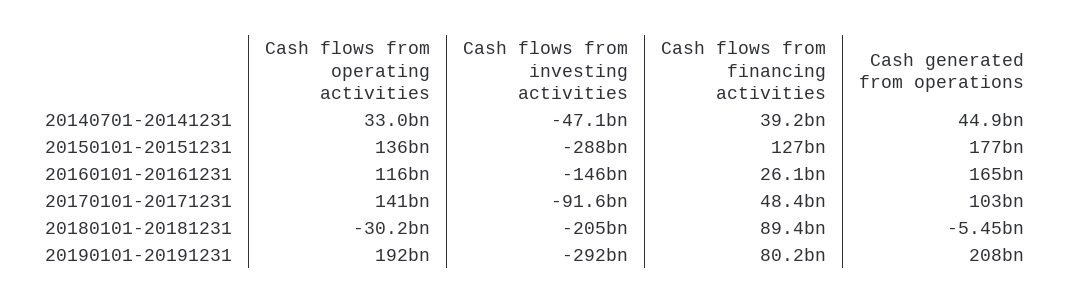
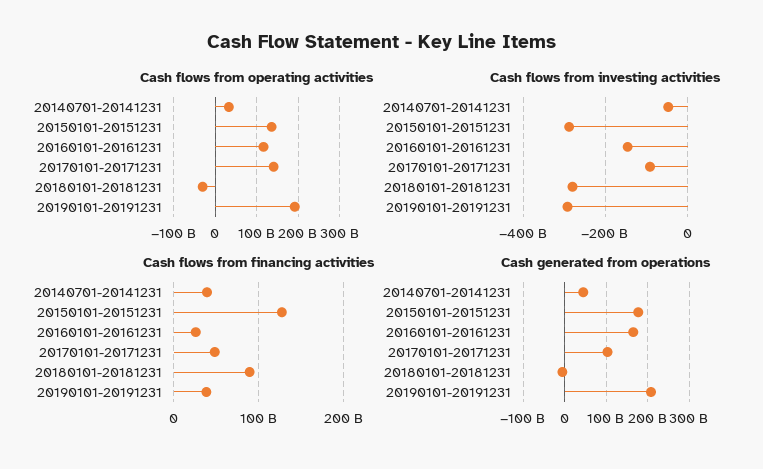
Cash flows from investing activities, 20180101-20181231: -205000000000 -> -280000000000
Cash flows from financing activities, 20190101-20191231: 80200000000 -> 40000000000

